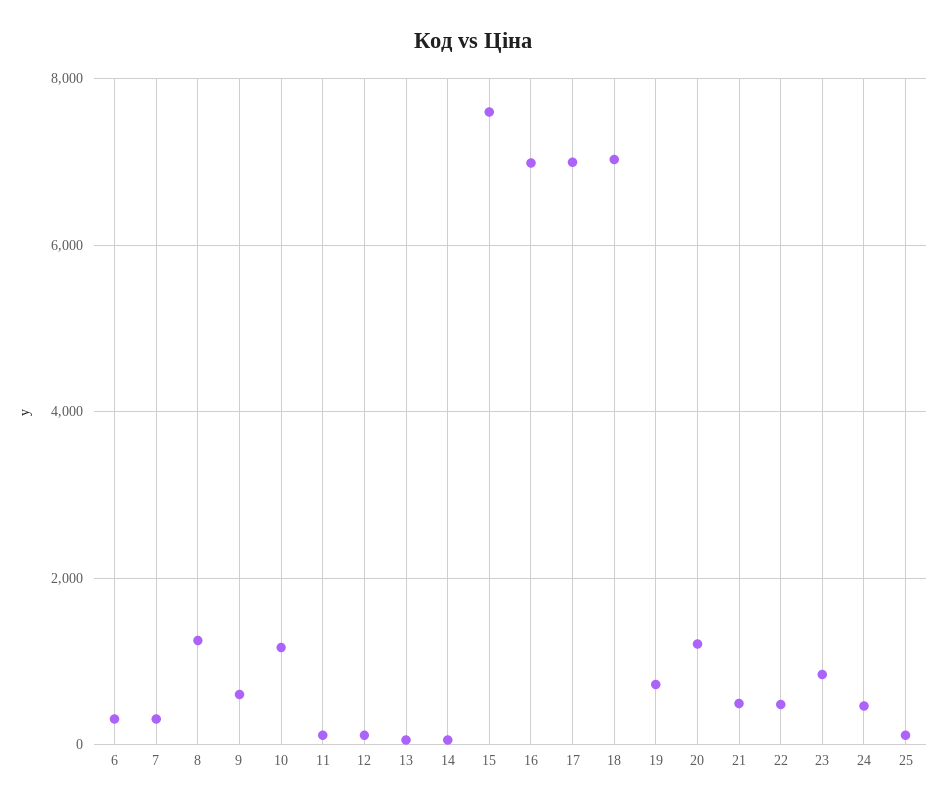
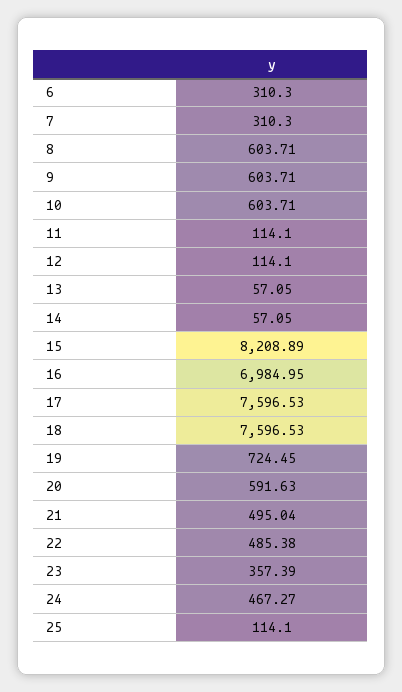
8: 1200 -> 603.71
10: 1200 -> 603.71
15: 7600 -> 8208.89
17: 7000 -> 7596.53
18: 7000 -> 7596.53
20: 1200 -> 591.63
23: 800 -> 357.39

